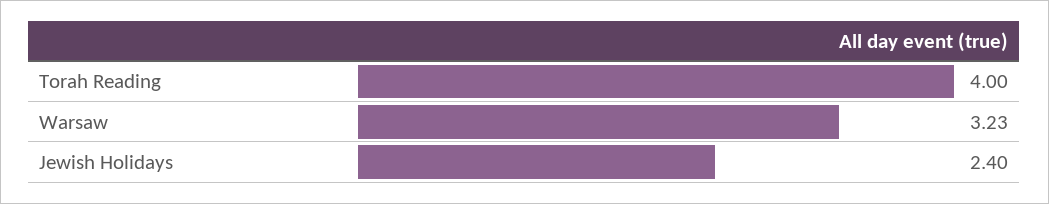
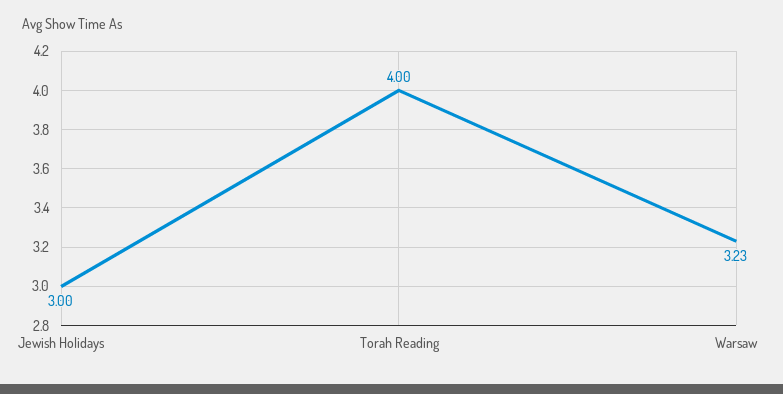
Jewish Holidays: 2.4 -> 3

